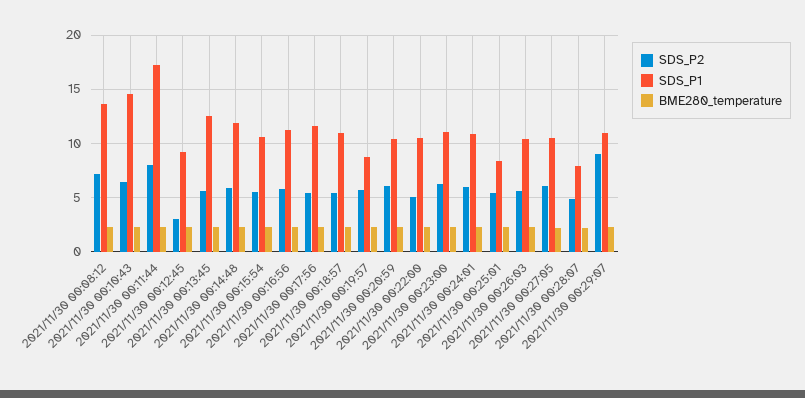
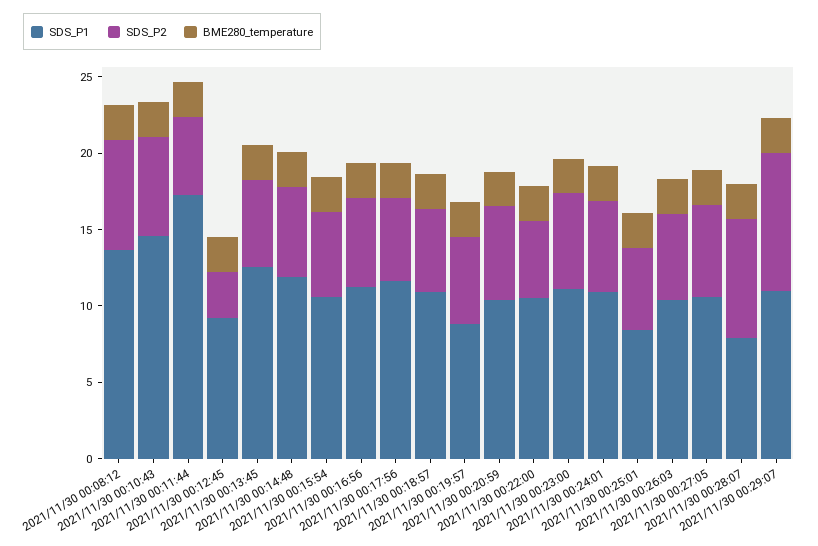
SDS_P2, 2021/11/30 00:11:44: 8 -> 5
SDS_P2, 2021/11/30 00:28:07: 5 -> 8

